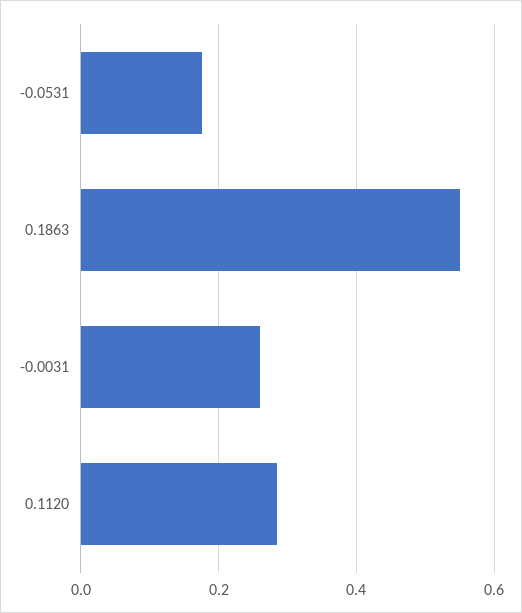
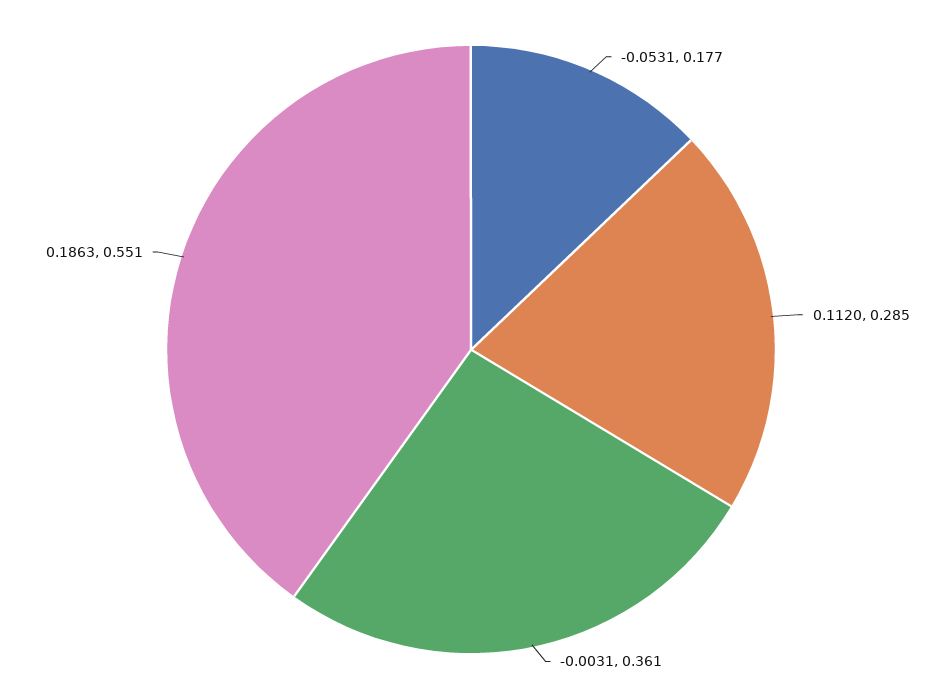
-0.0031: 0.26 -> 0.361

